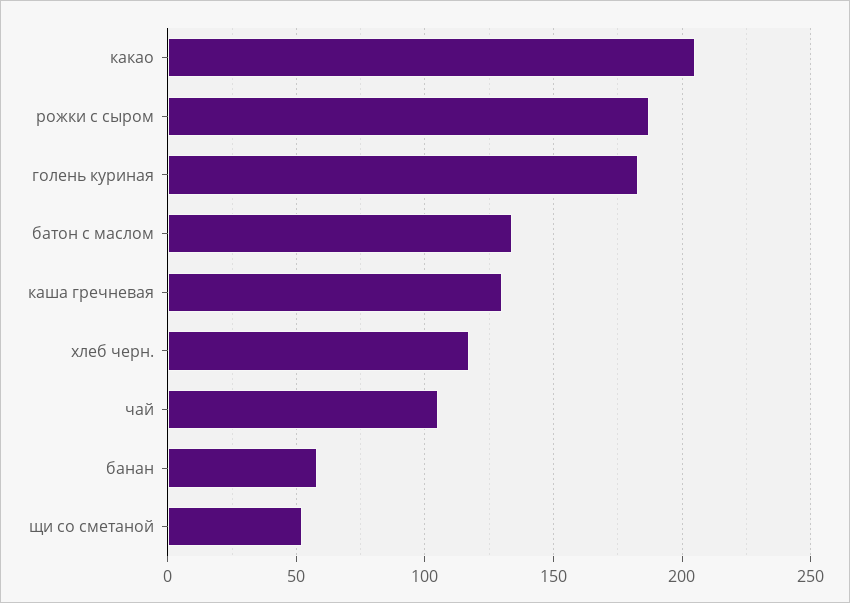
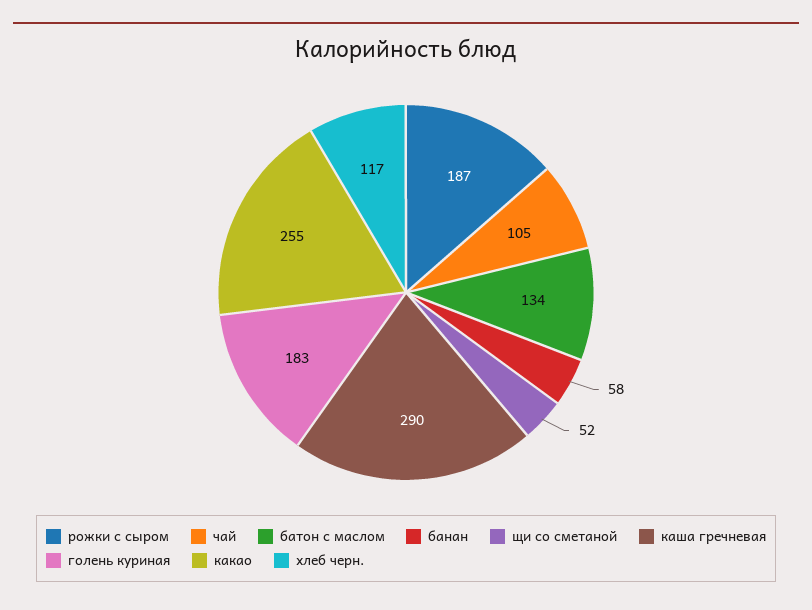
какао: 205 -> 255
каша гречневая: 130 -> 290

